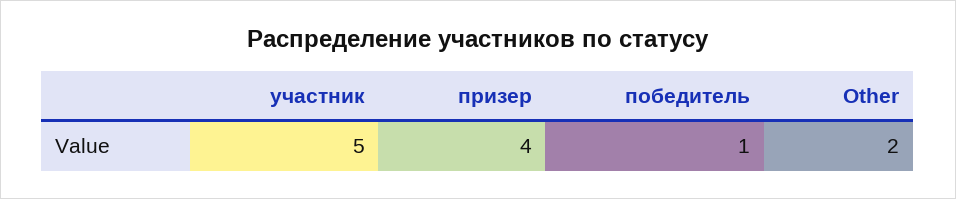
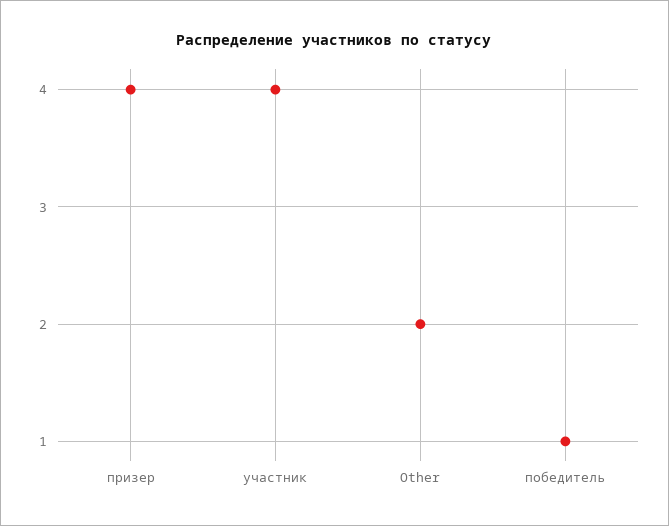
участник: 5 -> 4

